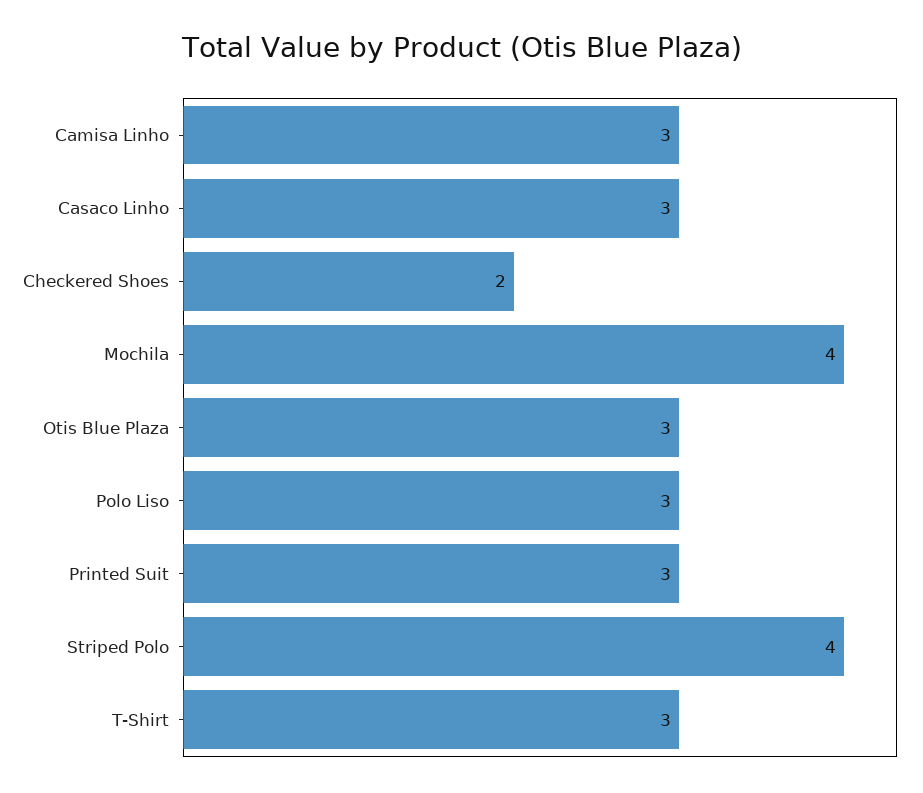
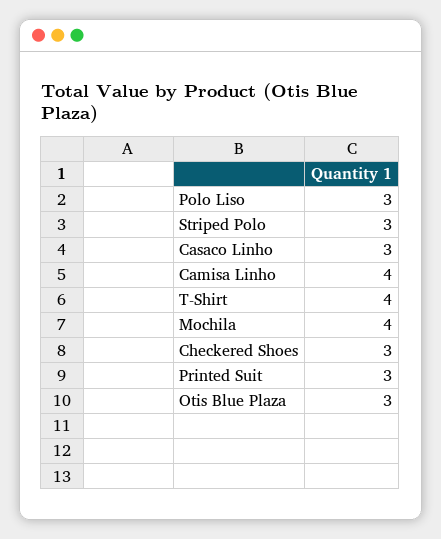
Camisa Linho: 3 -> 4
Checkered Shoes: 2 -> 3
Striped Polo: 4 -> 3
T-Shirt: 3 -> 4

